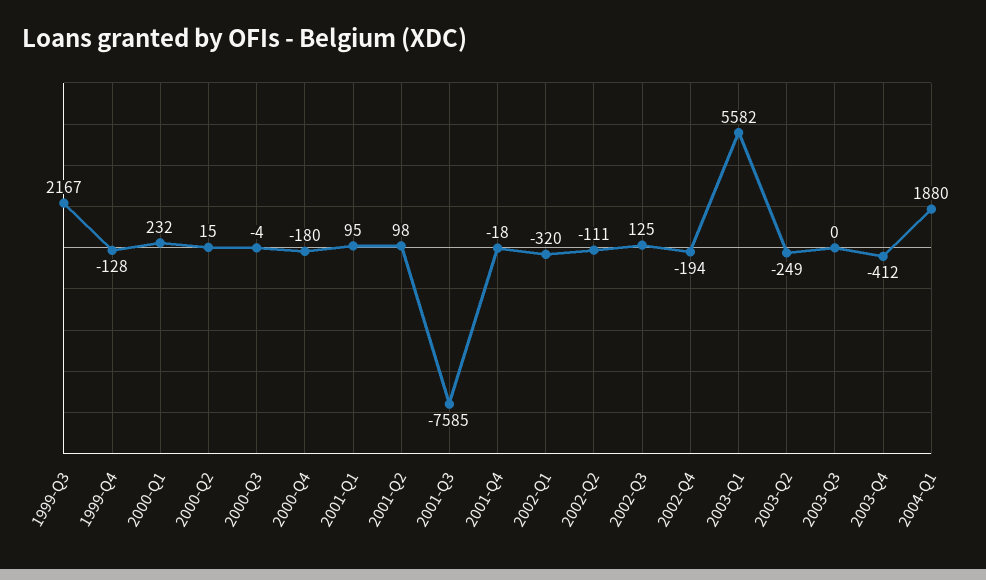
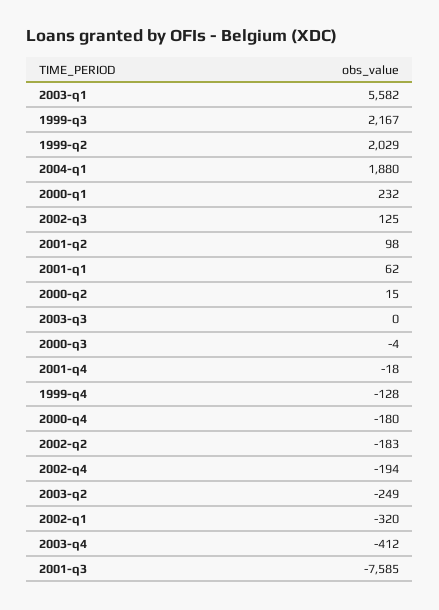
2001-Q1: 95 -> 62
2002-Q2: -111 -> -183
1999-q2: none -> 2029

